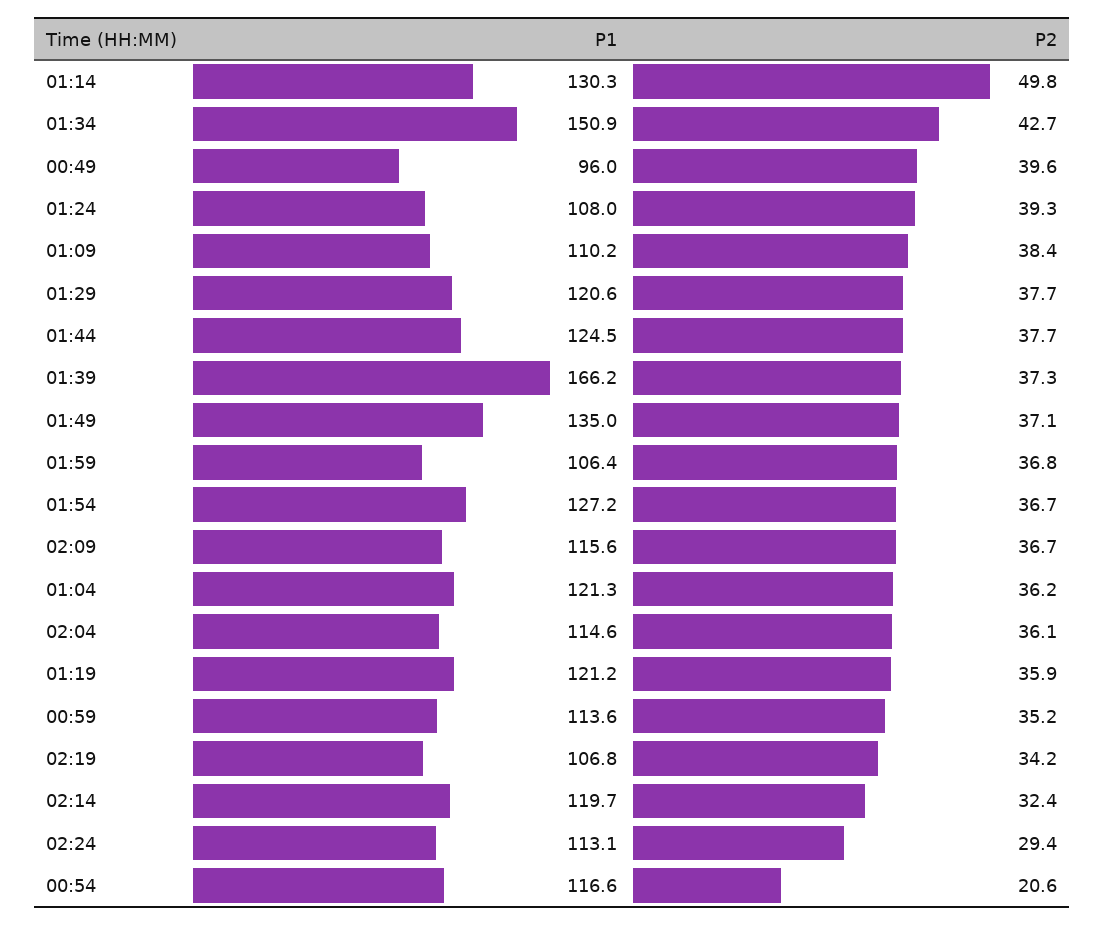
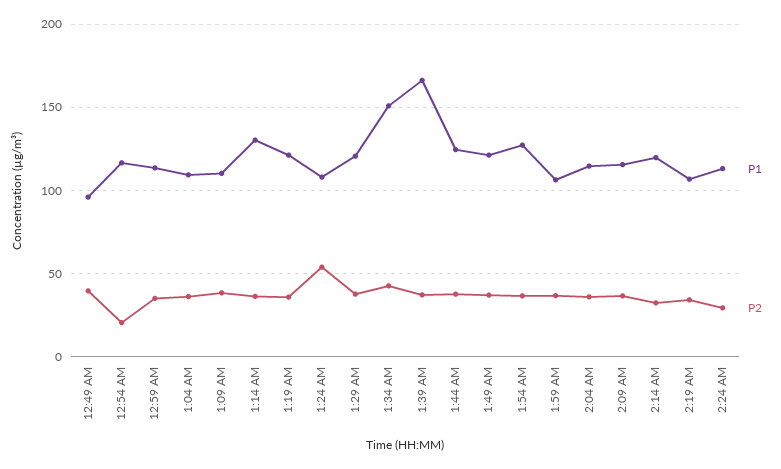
P2, 01:14: 49.8 -> 35
P2, 01:24: 39.3 -> 55
P1, 01:49: 135 -> 120
P1, 01:04: 121.3 -> 110

